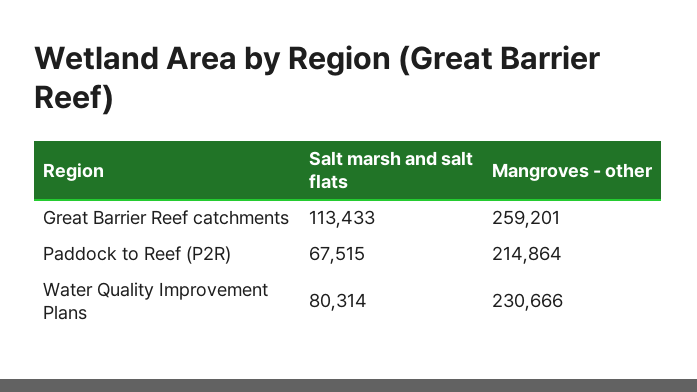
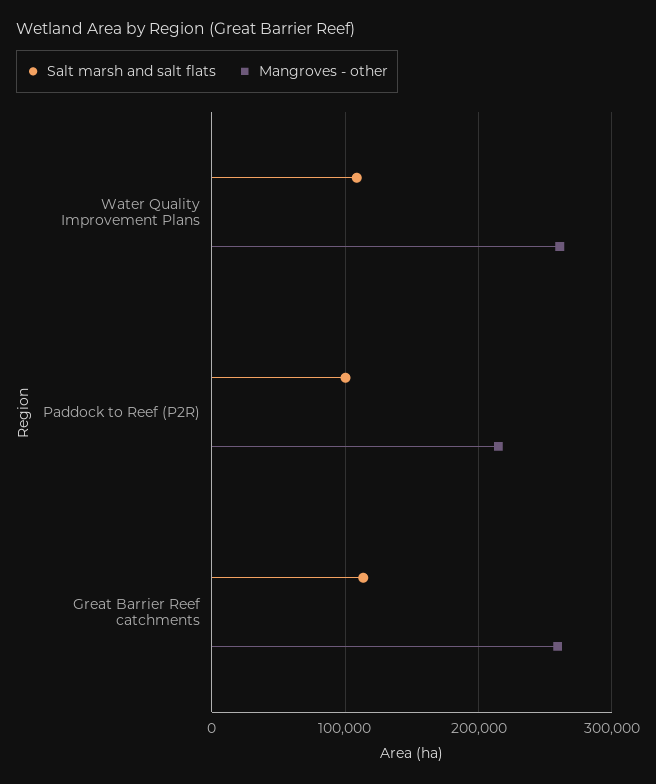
Salt marsh and salt flats, Paddock to Reef (P2R): 67515 -> 100000
Salt marsh and salt flats, Water Quality Improvement Plans: 80314 -> 110000
Mangroves - other, Water Quality Improvement Plans: 230666 -> 260000

